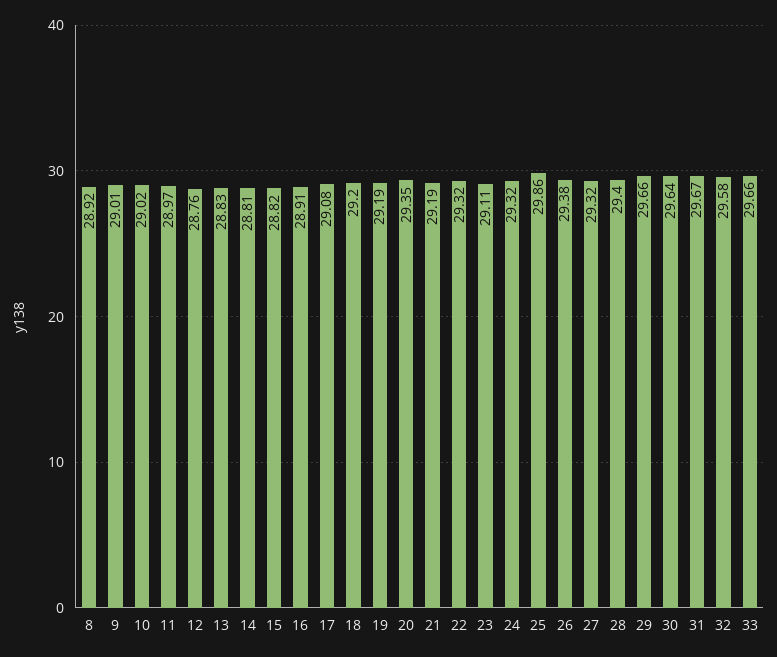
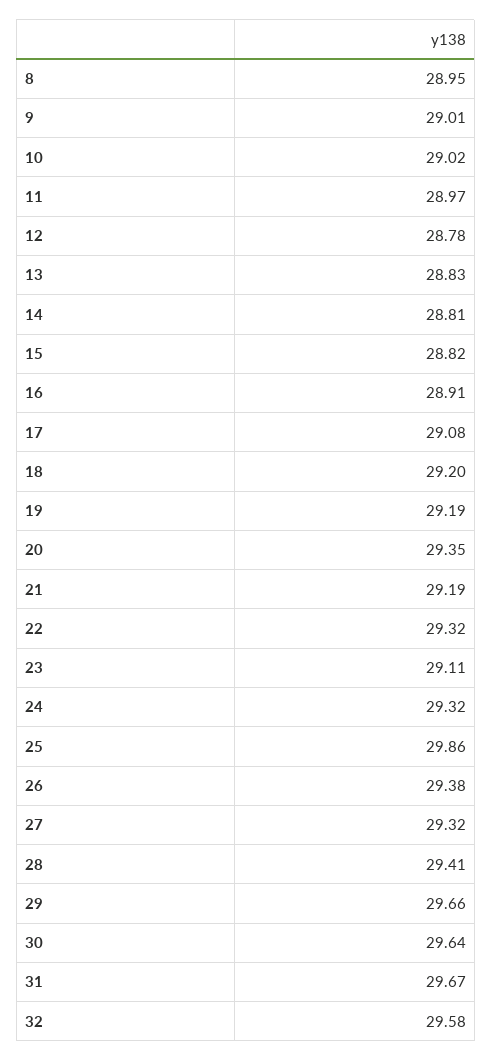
8: 28.92 -> 28.95
12: 28.76 -> 28.78
28: 29.4 -> 29.41
33: 29.66 -> none

